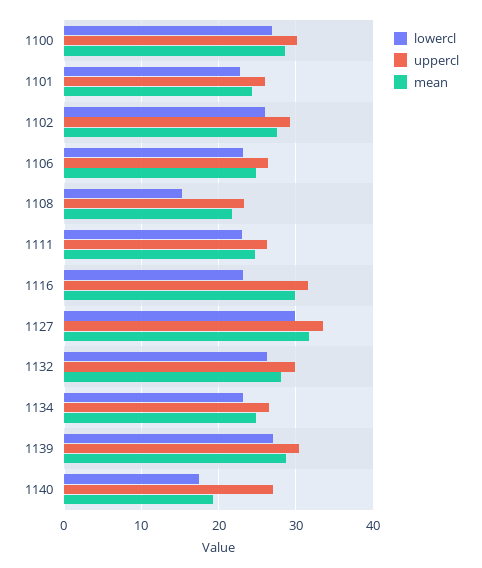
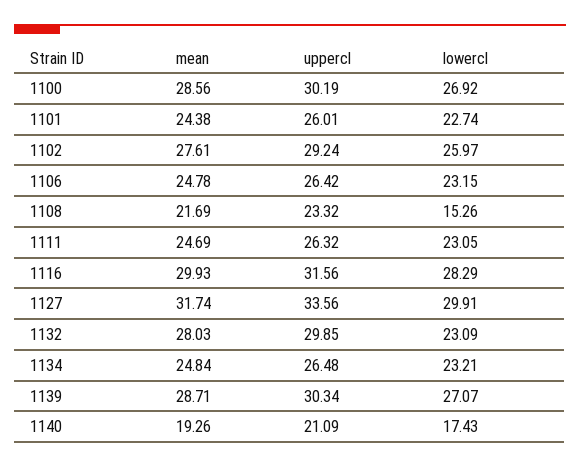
lowercl, 1116: 23 -> 28.29
lowercl, 1132: 26 -> 23.09
uppercl, 1140: 27 -> 21.09

